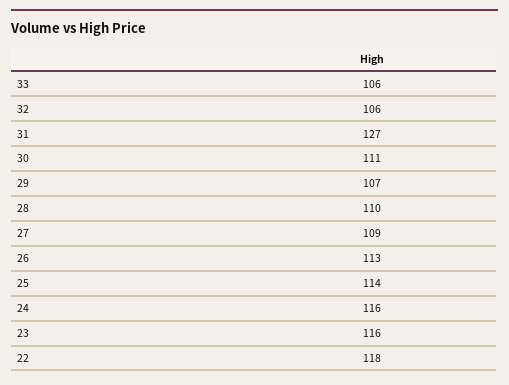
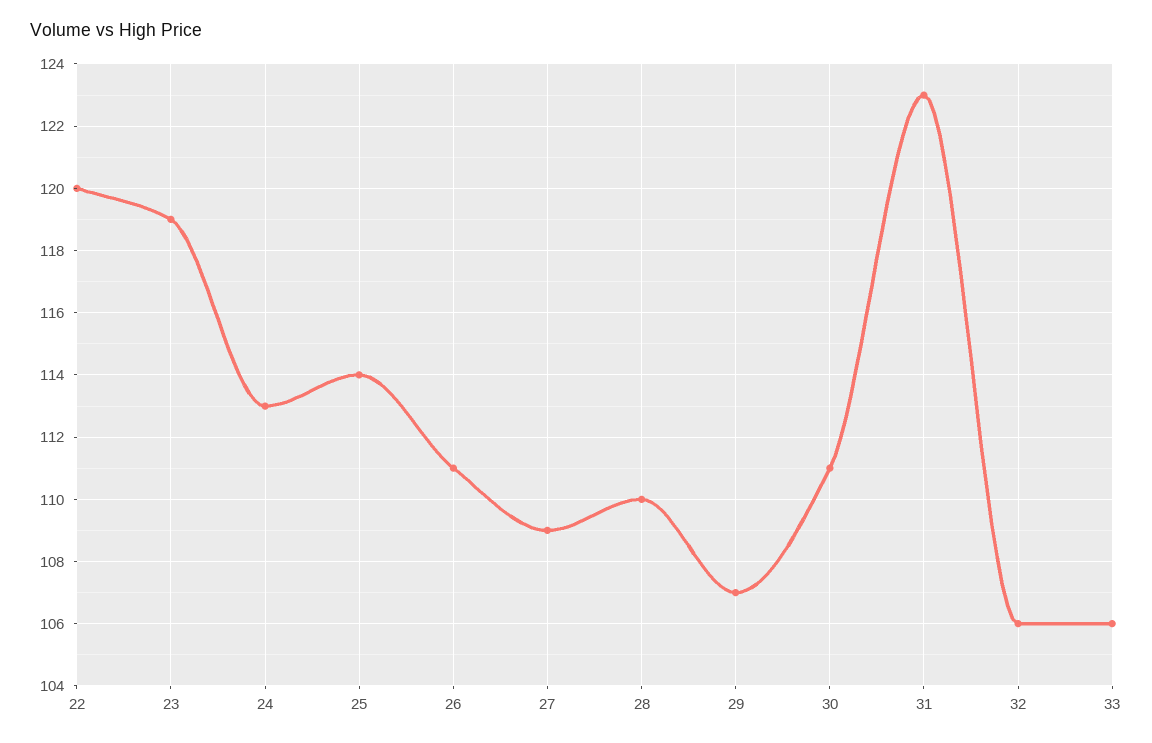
31: 127 -> 123
26: 113 -> 111
24: 116 -> 113
23: 116 -> 119
22: 118 -> 120

